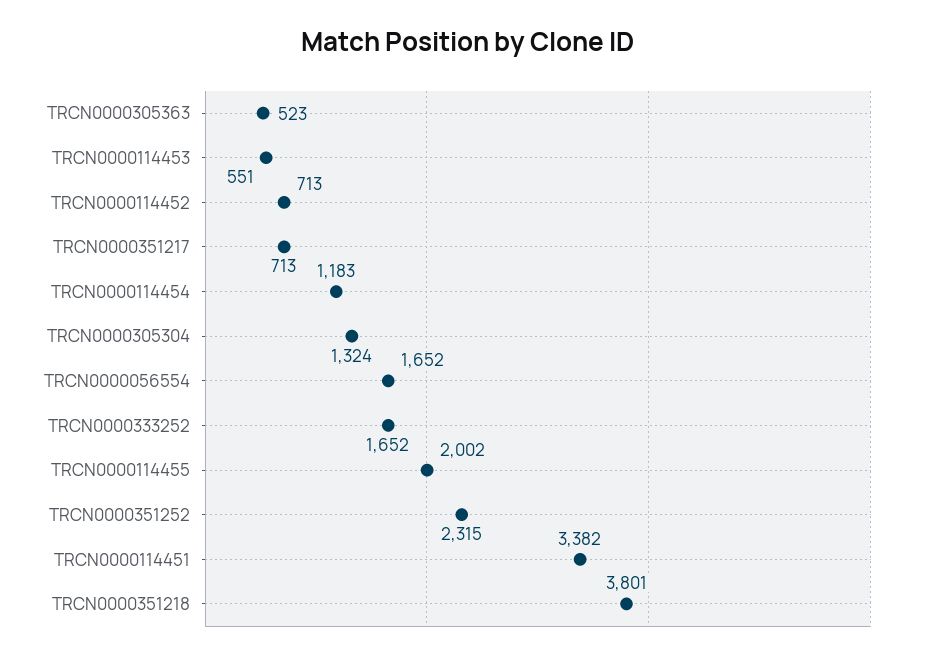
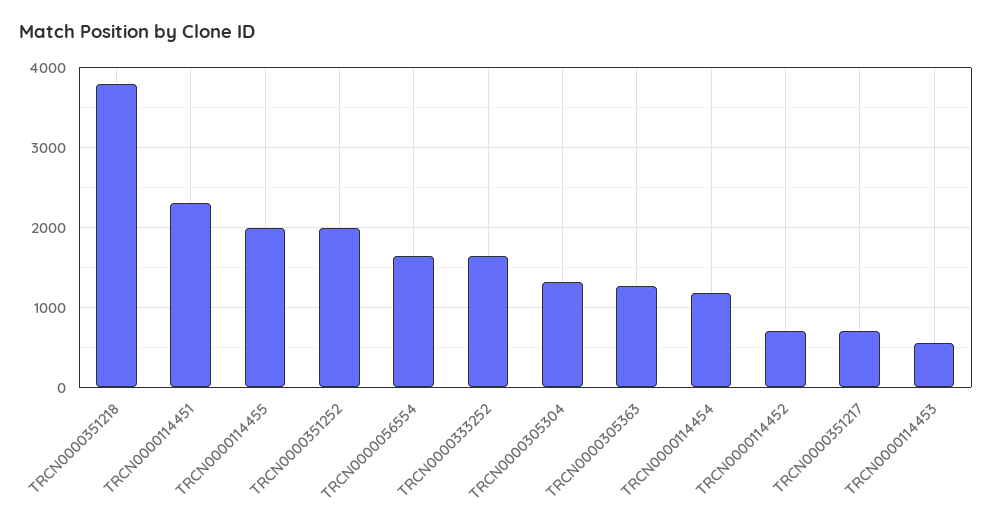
TRCN0000305363: 523 -> 1300
TRCN0000351252: 2315 -> 2000
TRCN0000114451: 3382 -> 2300

